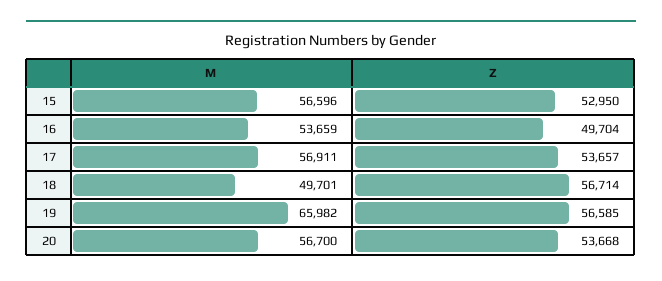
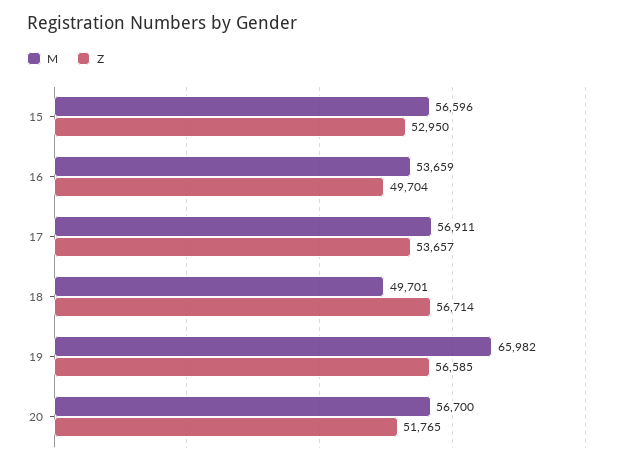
Z, 20: 53668 -> 51765

